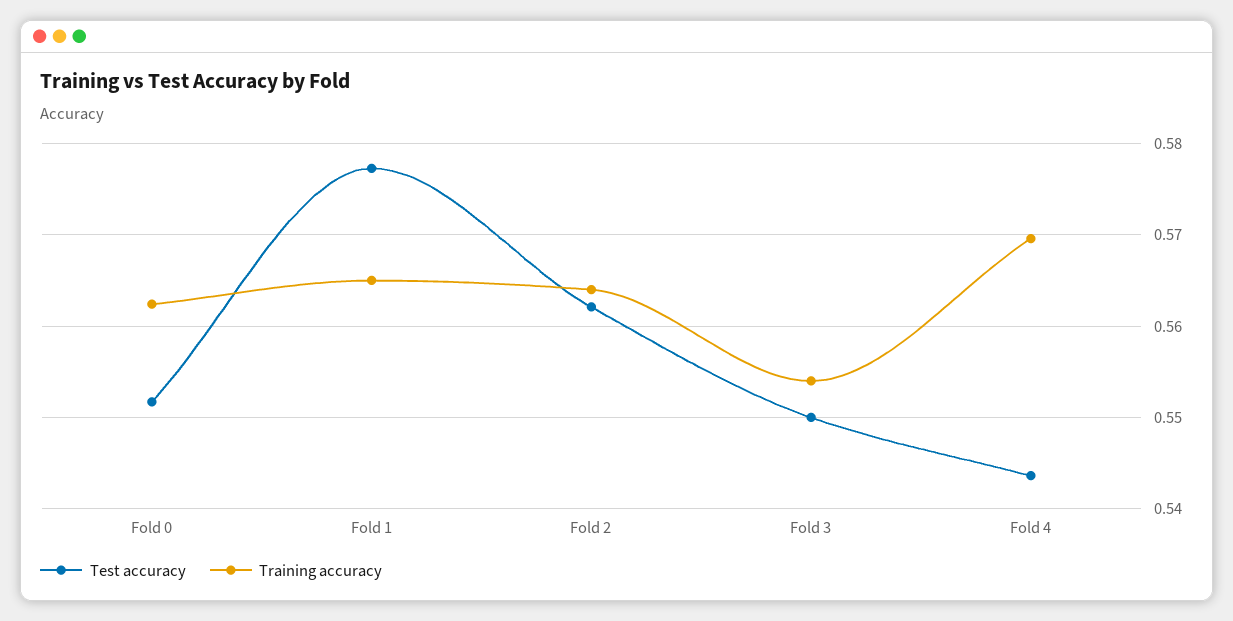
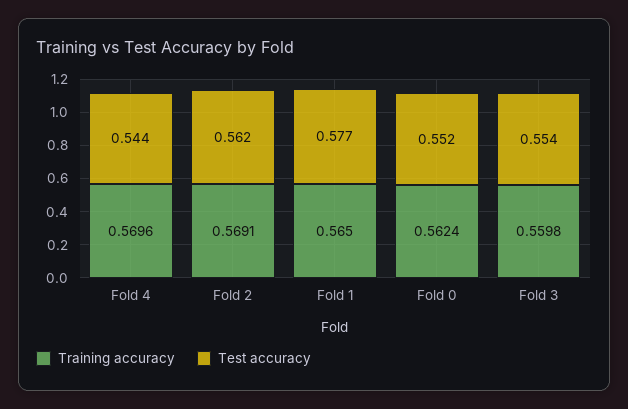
Training accuracy, Fold 2: 0.564 -> 0.5691
Test accuracy, Fold 3: 0.55 -> 0.554
Training accuracy, Fold 3: 0.554 -> 0.5598

